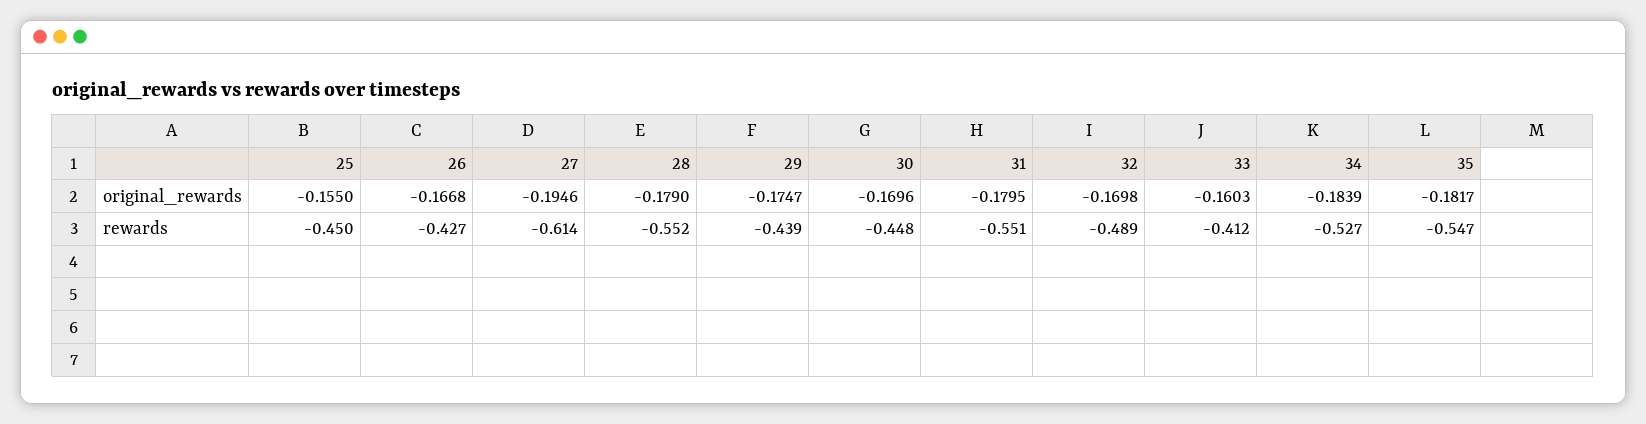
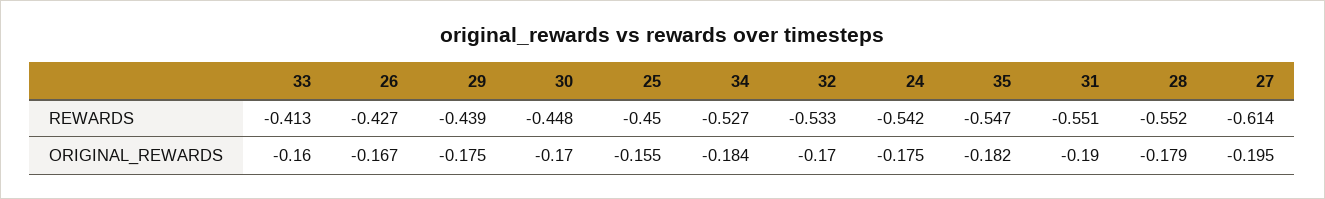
31, original_rewards: -0.1795 -> -0.19
32, rewards: -0.489 -> -0.533
33, rewards: -0.412 -> -0.413
24, rewards: none -> -0.542
24, original_rewards: none -> -0.175

